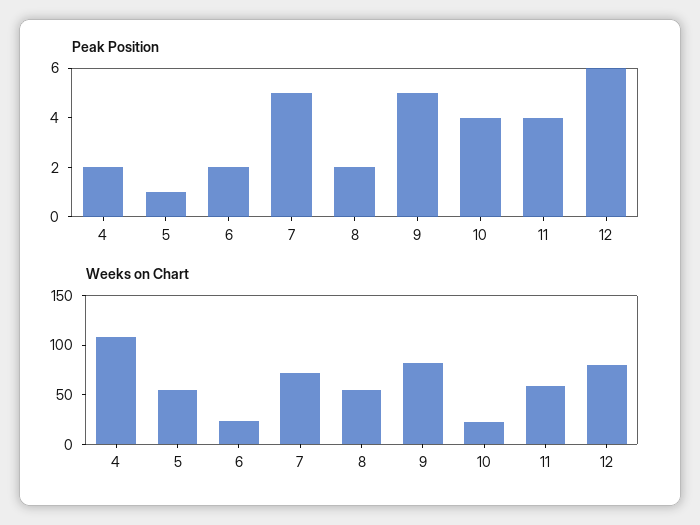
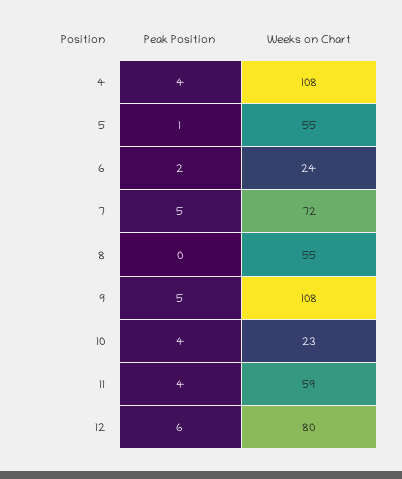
Peak Position, 4: 2 -> 4
Peak Position, 8: 2 -> 0
Weeks on Chart, 9: 80 -> 108

